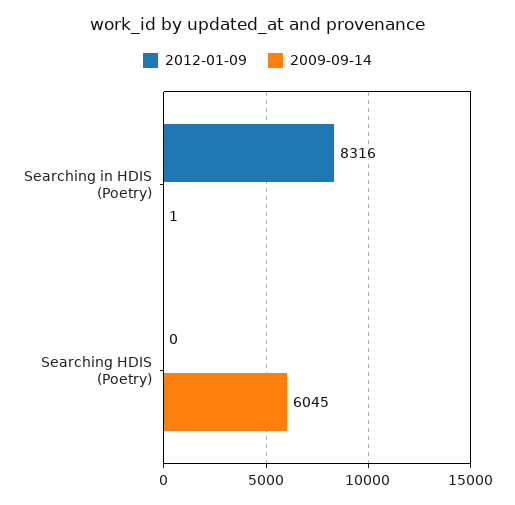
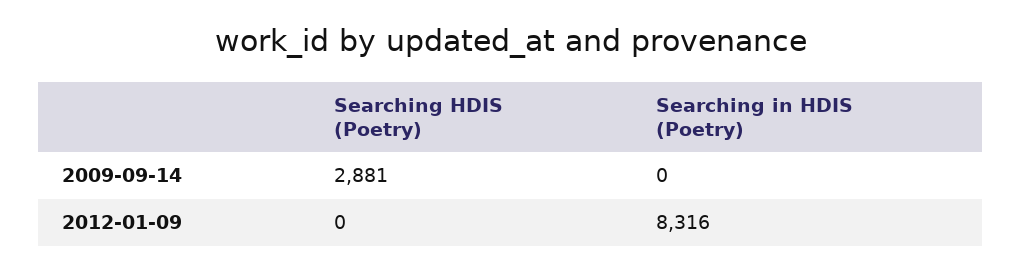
2009-09-14, Searching in HDIS (Poetry): 1 -> 0
2009-09-14, Searching HDIS (Poetry): 6045 -> 2881

